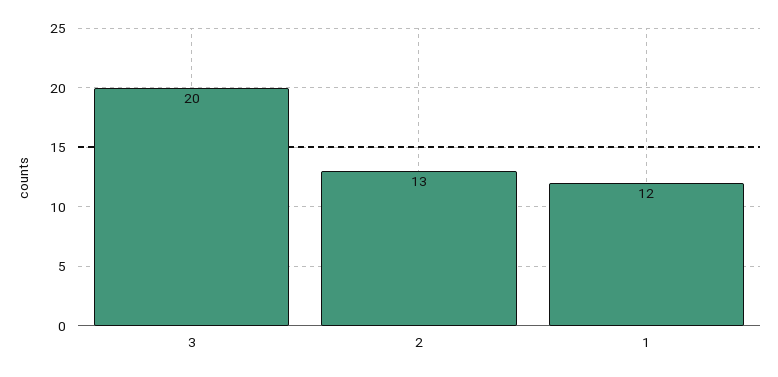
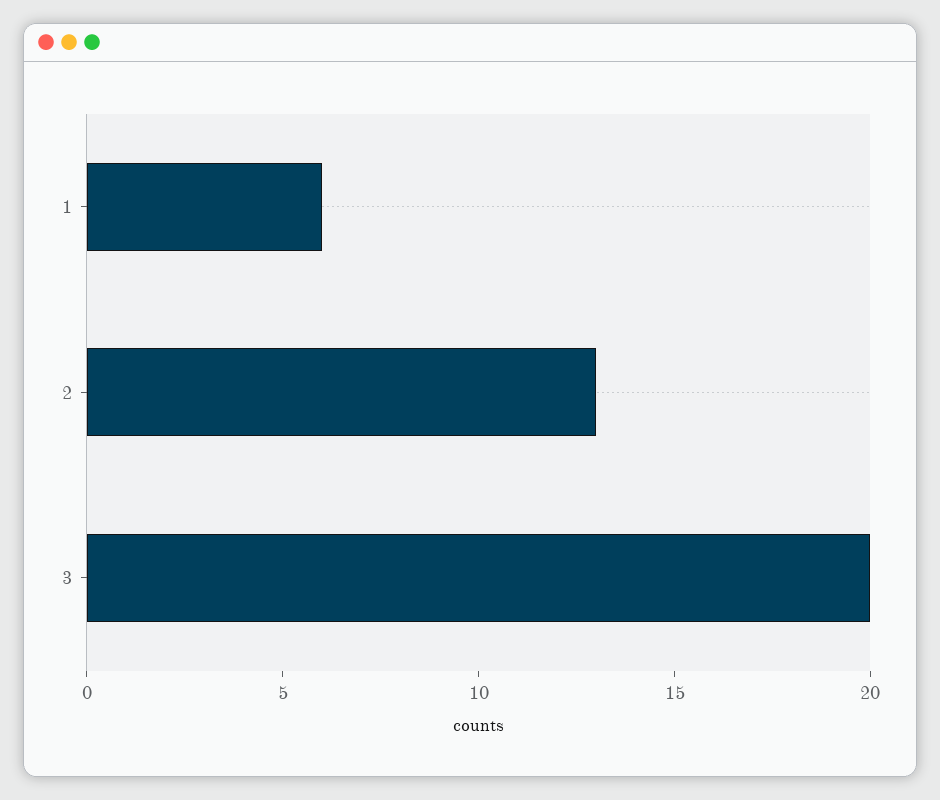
1: 12 -> 6

